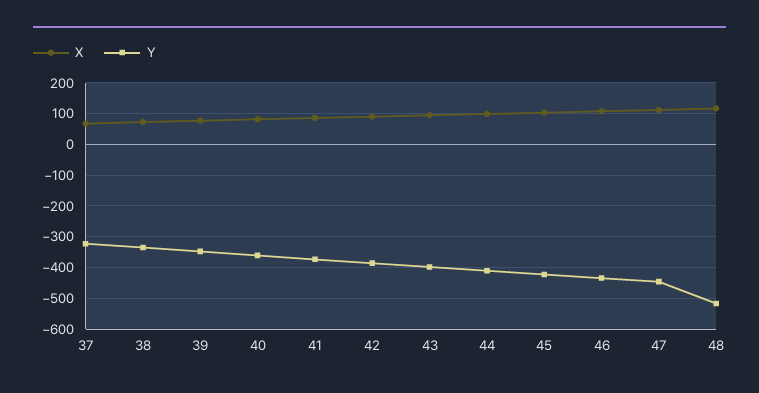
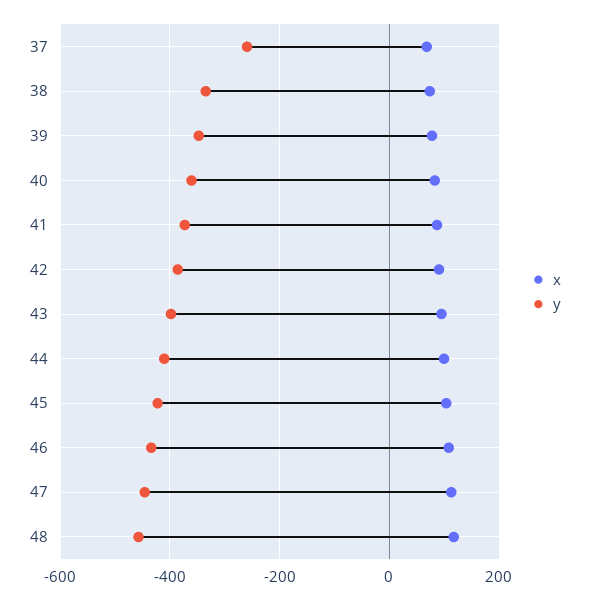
Y, 37: -320 -> -260
Y, 48: -520 -> -460

